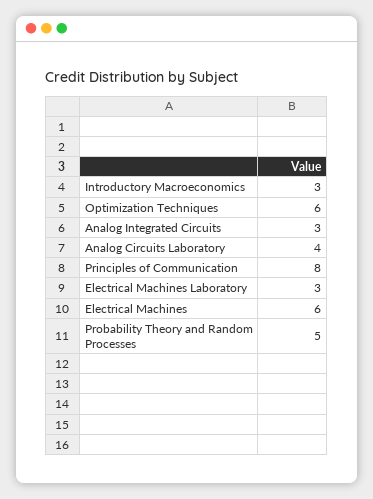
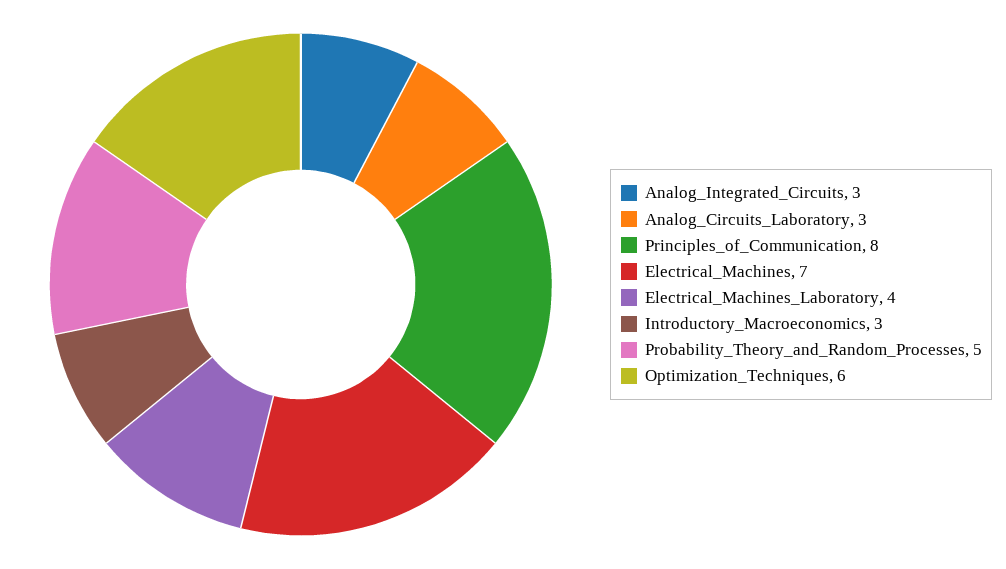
Analog Circuits Laboratory: 4 -> 3
Electrical Machines Laboratory: 3 -> 4
Electrical Machines: 6 -> 7

